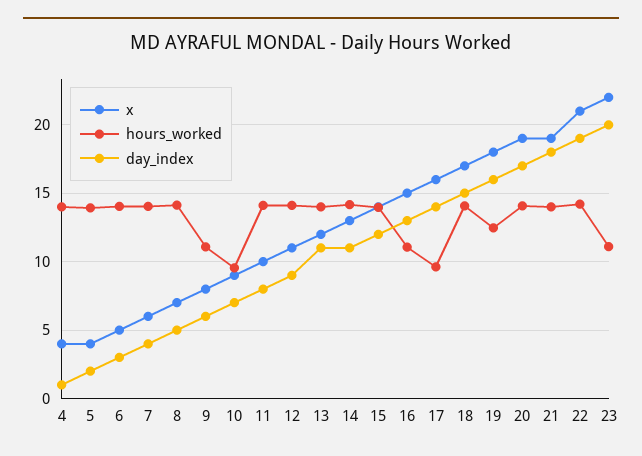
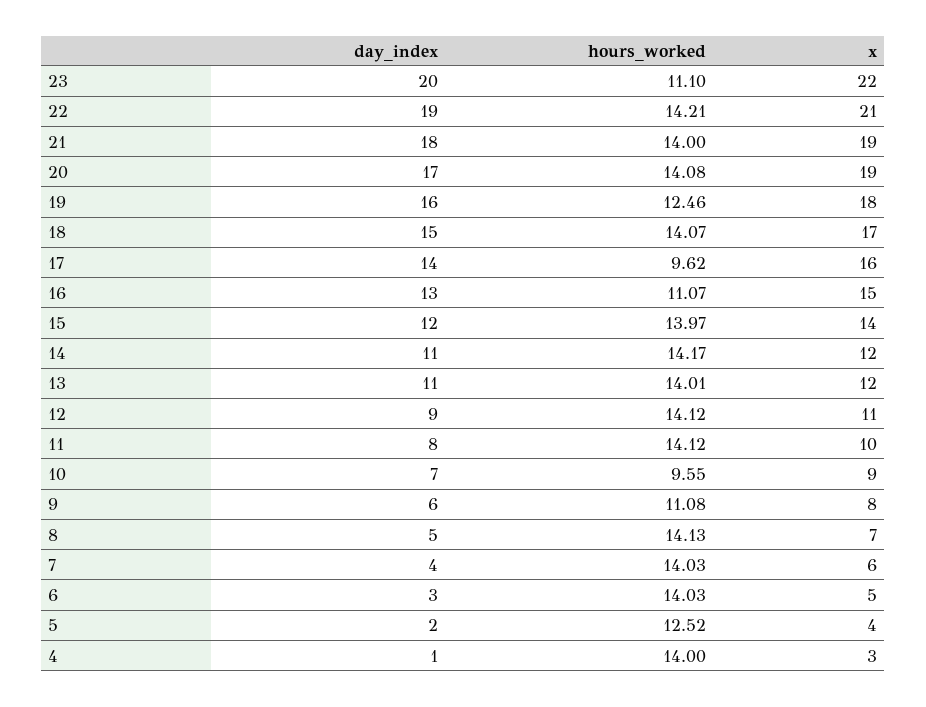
x, 4: 4 -> 3
hours_worked, 5: 14 -> 12.52
x, 14: 13 -> 12

